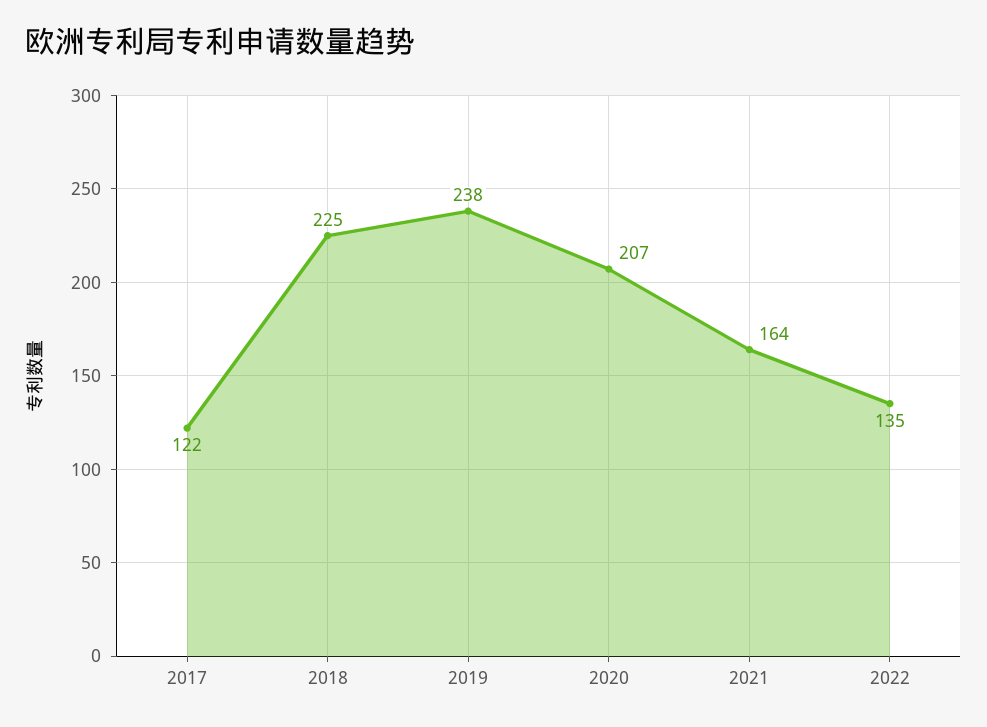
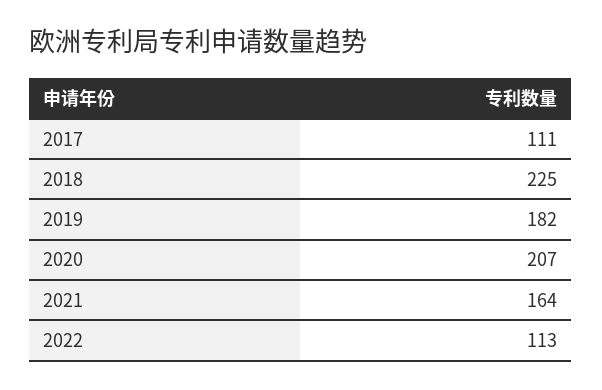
2017: 122 -> 111
2019: 238 -> 182
2022: 135 -> 113

